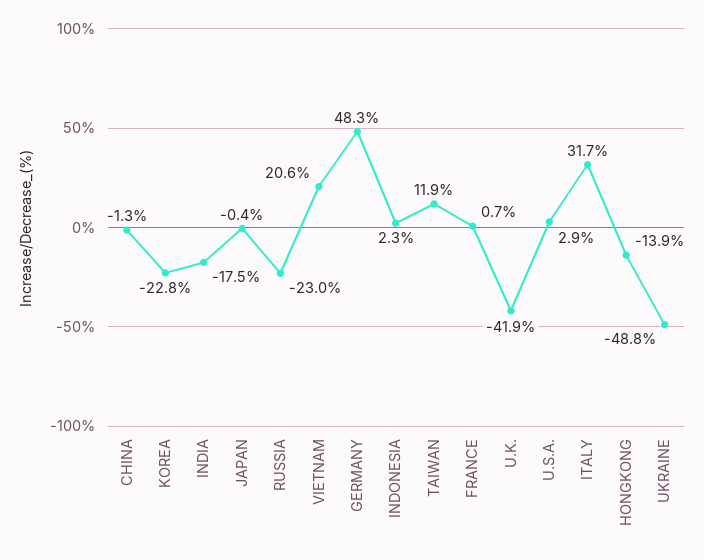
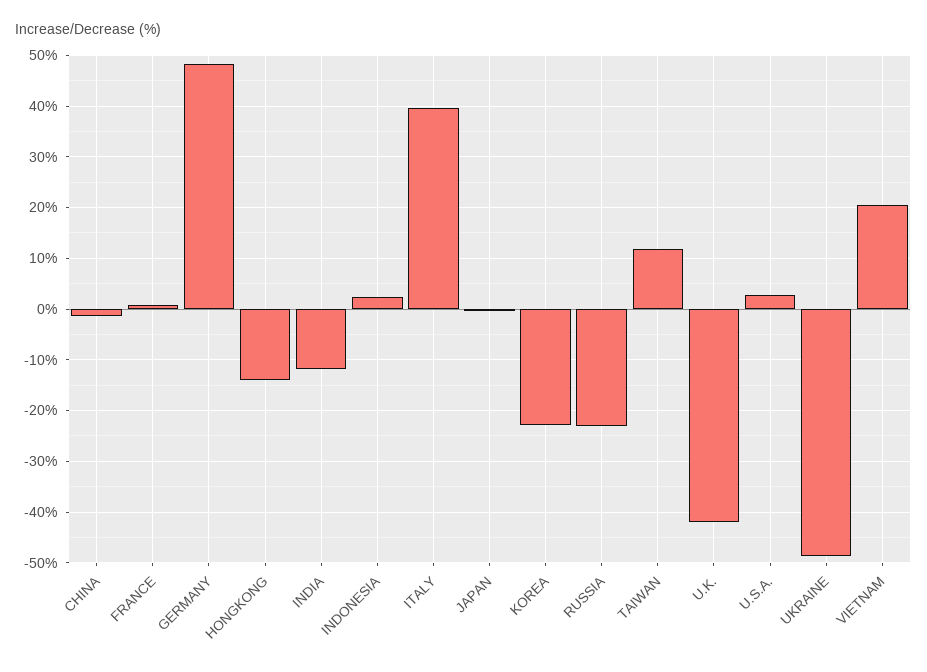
INDIA: -17.5 -> -12
ITALY: 31.7 -> 40

